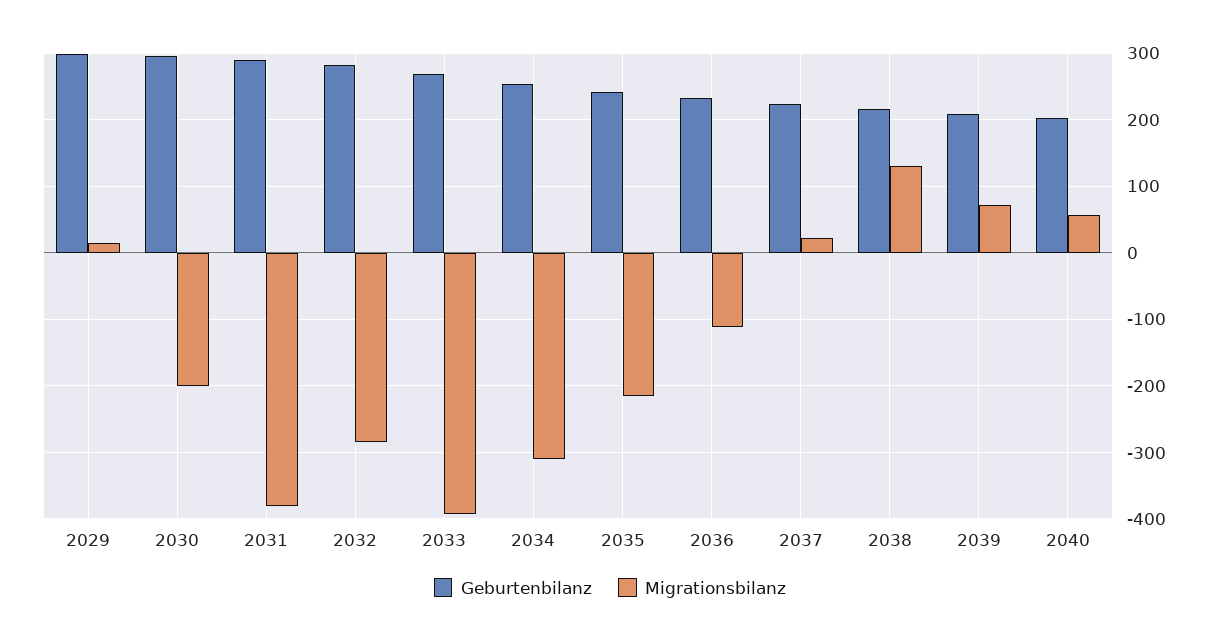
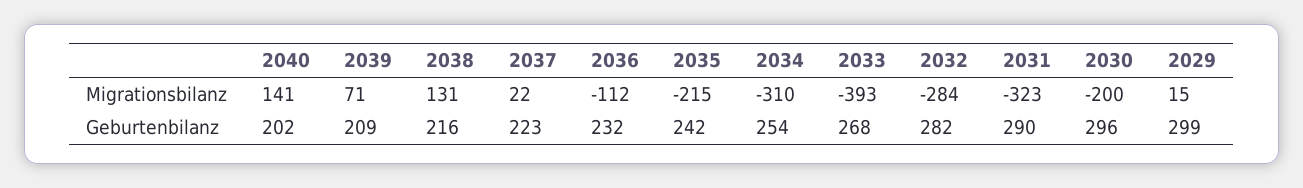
Migrationsbilanz, 2031: -380 -> -323
Migrationsbilanz, 2040: 60 -> 141

